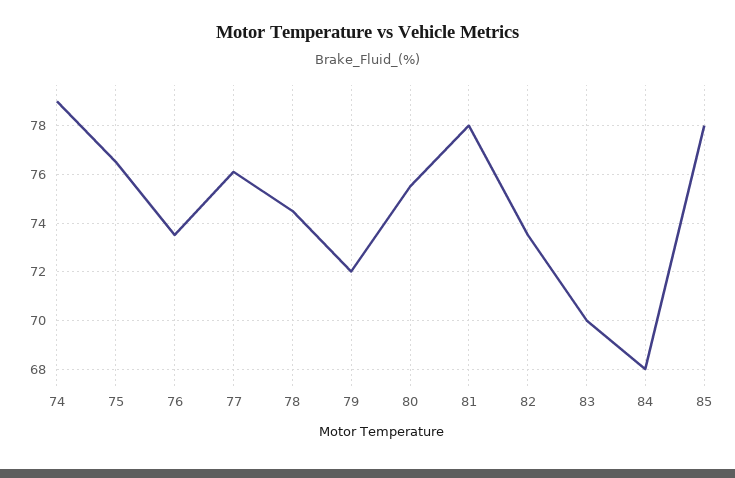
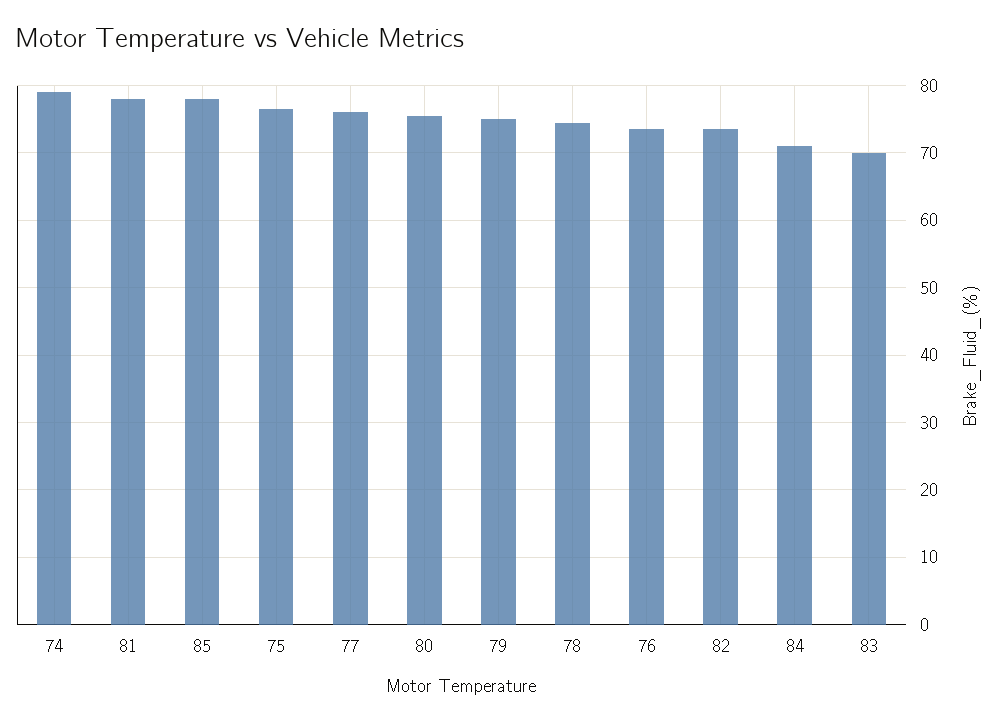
79: 72 -> 75
84: 68 -> 71

